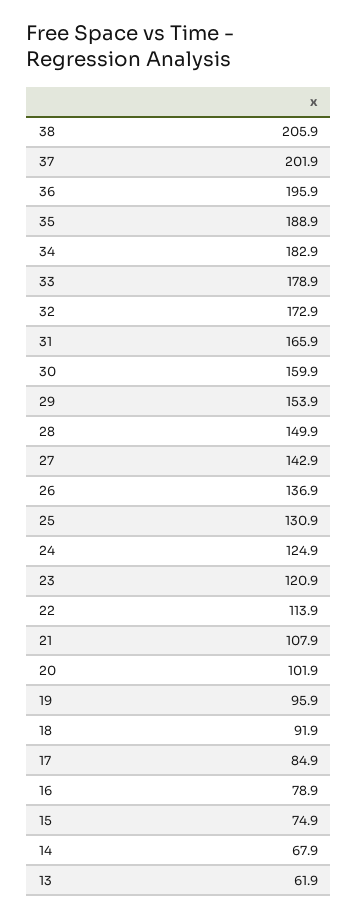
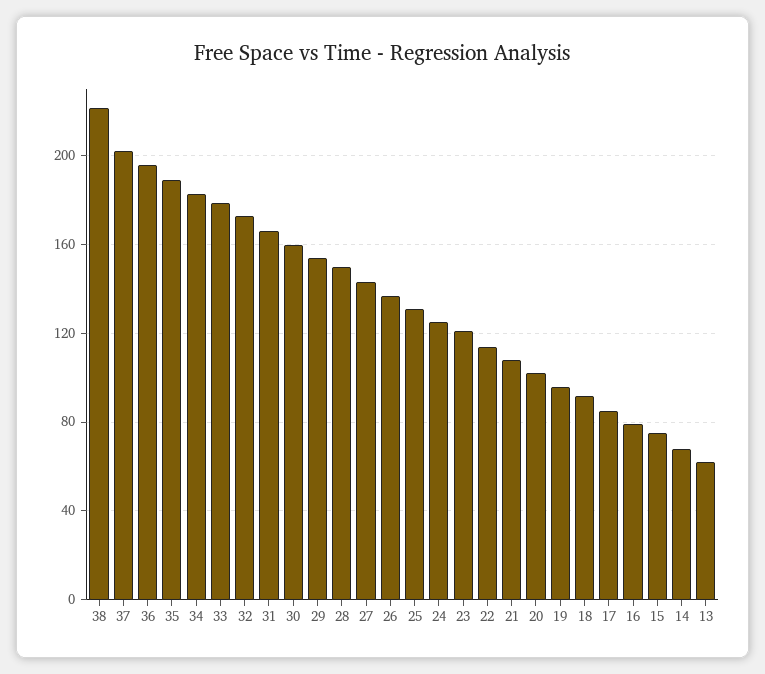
38: 205.9 -> 220

